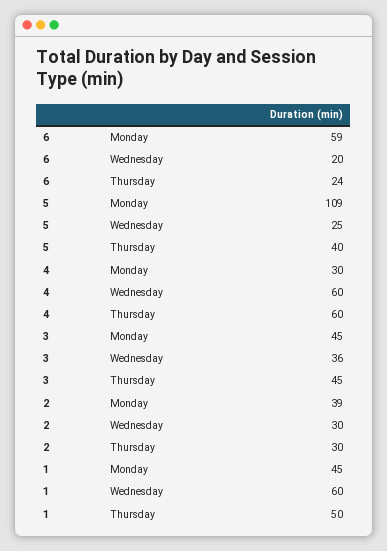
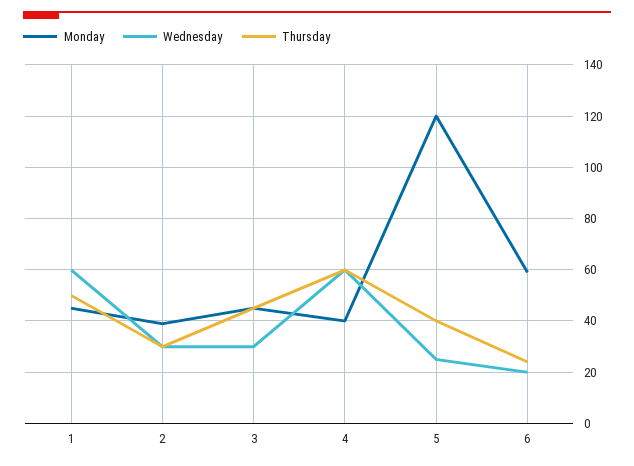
Monday, 5: 109 -> 120
Monday, 4: 30 -> 40
Wednesday, 3: 36 -> 30

